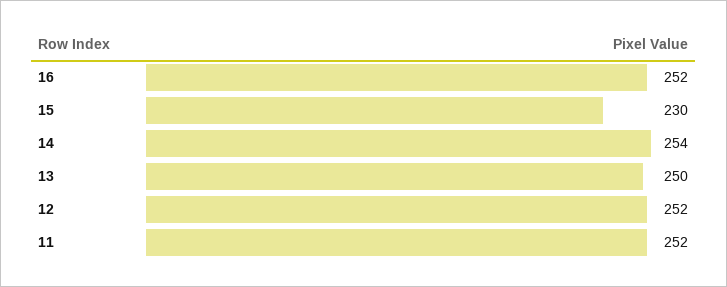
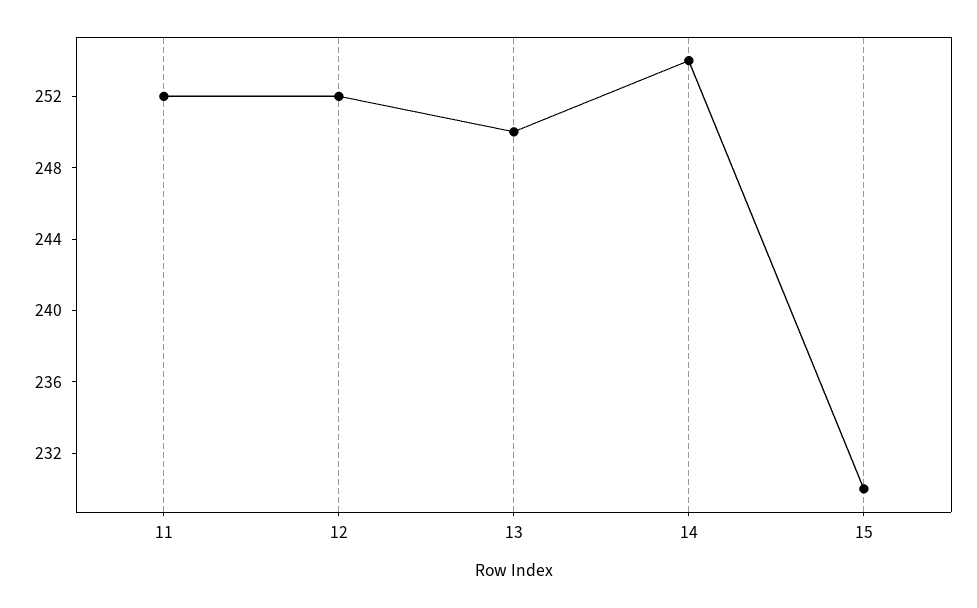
16: 252 -> none

